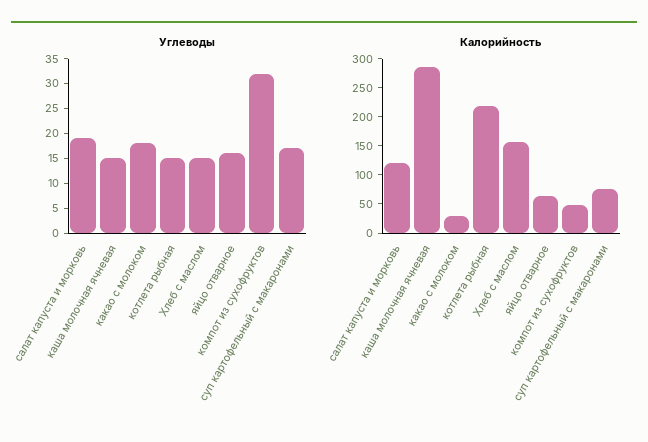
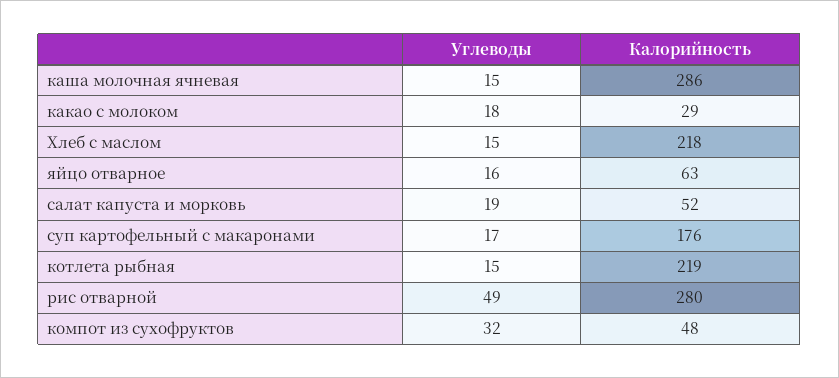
Калорийность, салат капуста и морковь: 125 -> 52
Калорийность, Хлеб с маслом: 150 -> 218
Калорийность, суп картофельный с макаронами: 75 -> 176
Углеводы, рис отварной: none -> 49
Калорийность, рис отварной: none -> 280

